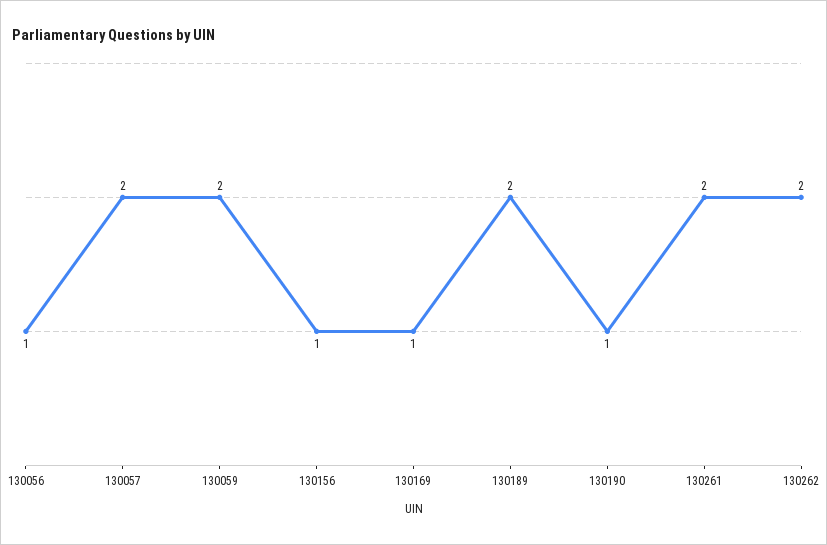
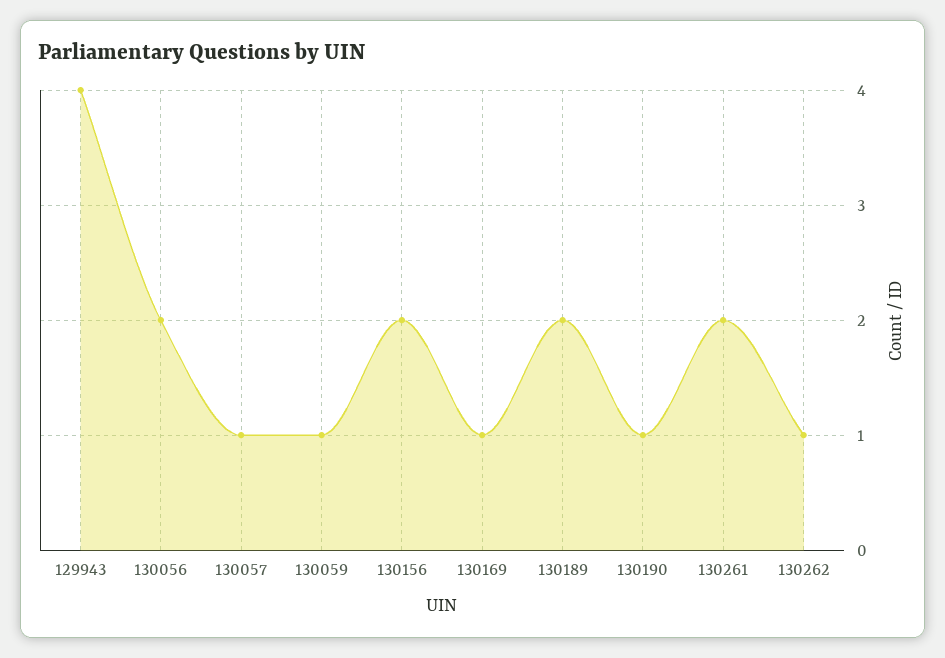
130056: 1 -> 2
130057: 2 -> 1
130059: 2 -> 1
130156: 1 -> 2
130262: 2 -> 1
129943: none -> 4

